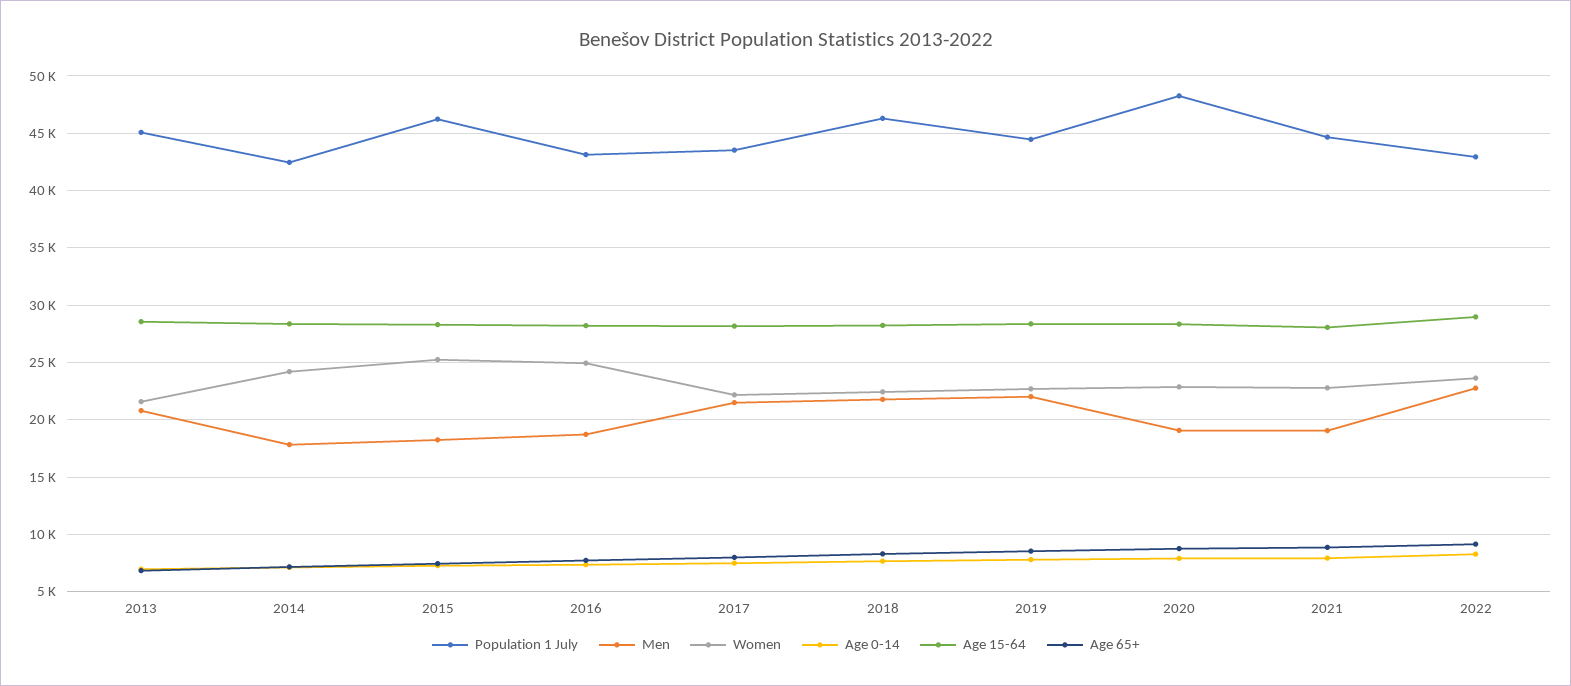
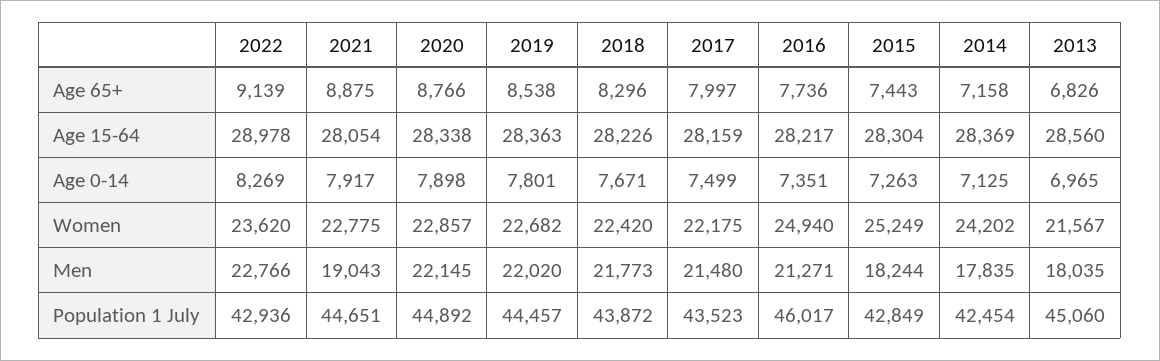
Men, 2013: 21000 -> 18035
Population 1 July, 2015: 46000 -> 42849
Population 1 July, 2016: 43000 -> 46017
Men, 2016: 19000 -> 21271
Population 1 July, 2018: 46000 -> 43872
Population 1 July, 2020: 48000 -> 44892
Men, 2020: 19000 -> 22145

